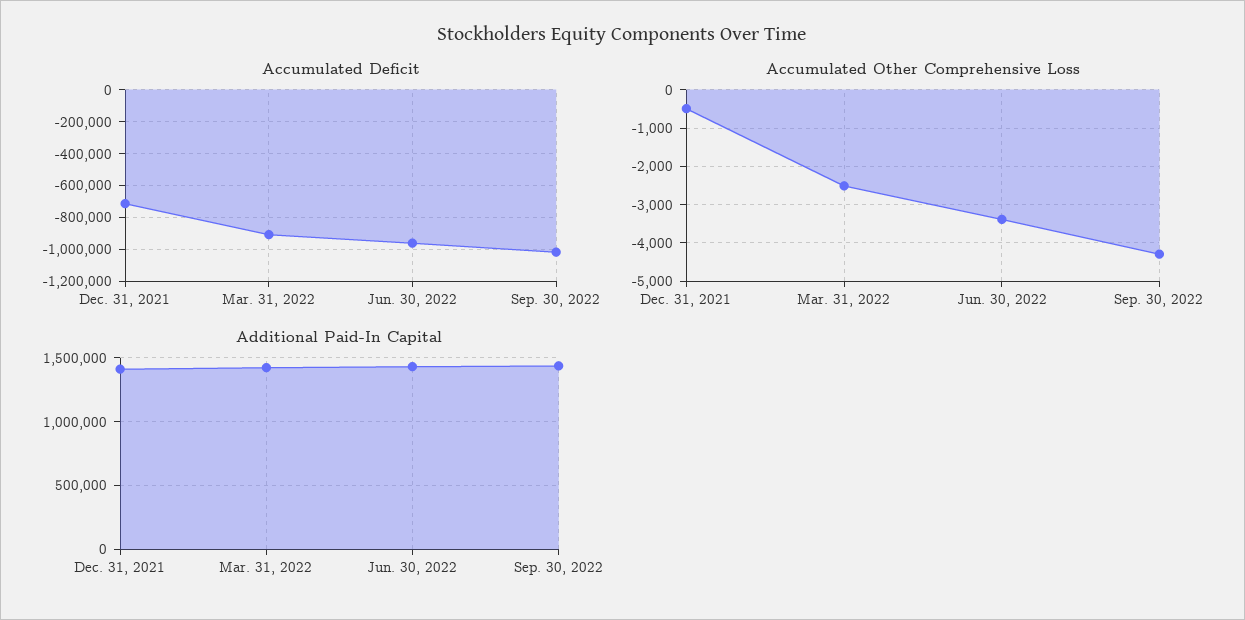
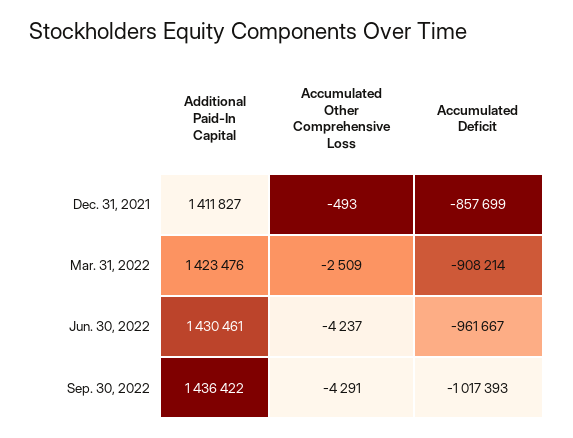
Accumulated Deficit, Dec. 31, 2021: -700000 -> -857699
Accumulated Other Comprehensive Loss, Jun. 30, 2022: -3400 -> -4237

